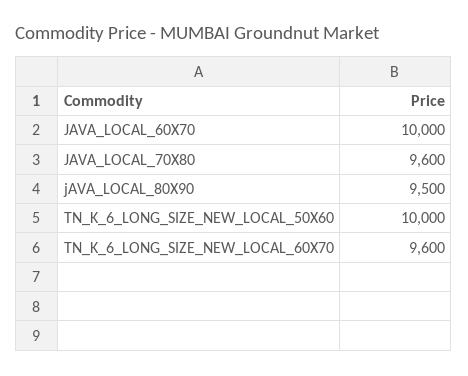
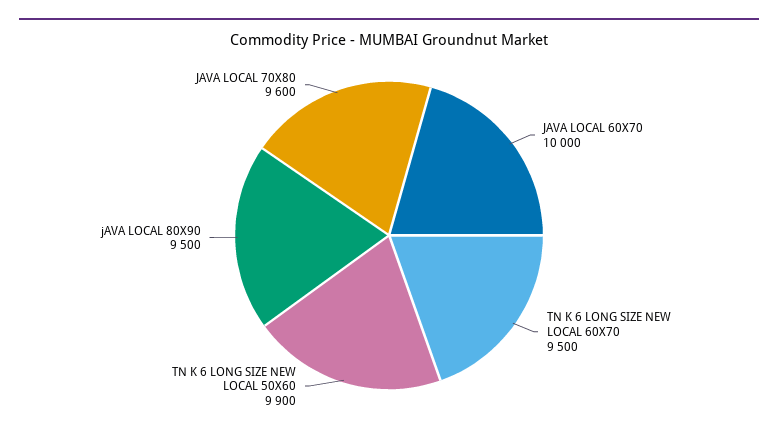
TN_K_6_LONG_SIZE_NEW_LOCAL_50X60: 10000 -> 9900
TN_K_6_LONG_SIZE_NEW_LOCAL_60X70: 9600 -> 9500

